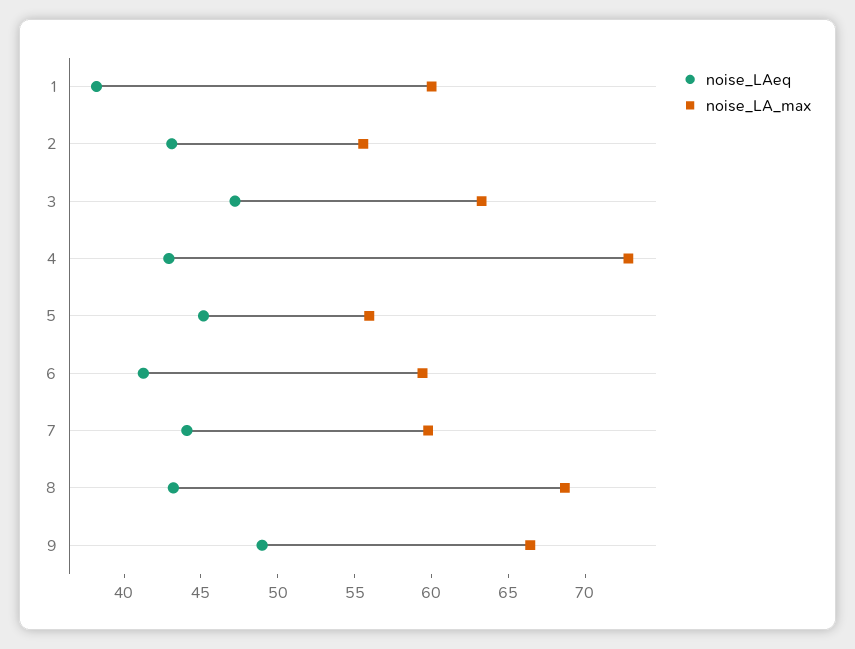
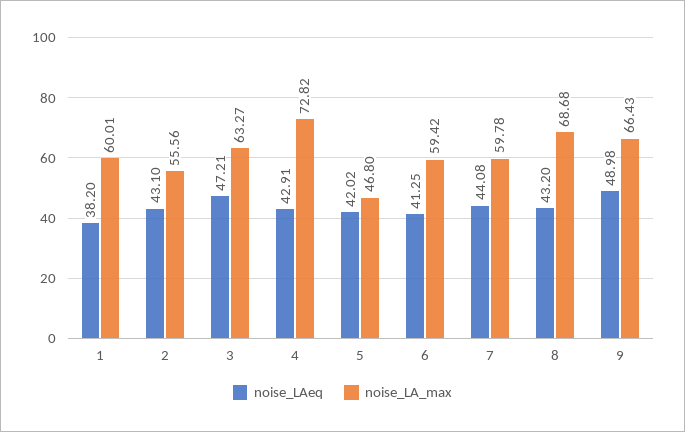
noise_LAeq, 5: 45 -> 42.02
noise_LA_max, 5: 56 -> 46.8

